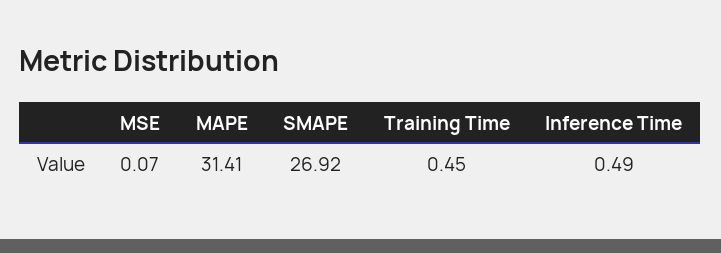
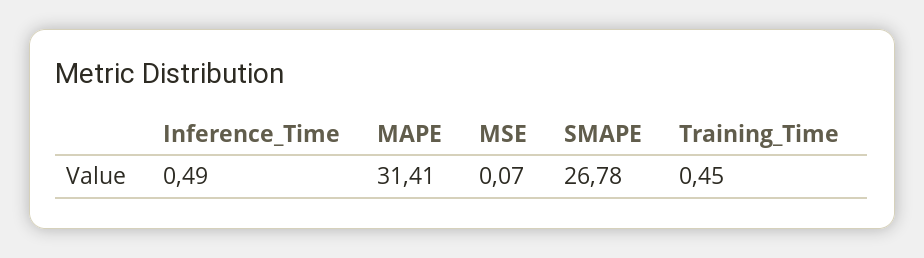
SMAPE: 26.92 -> 26.78

